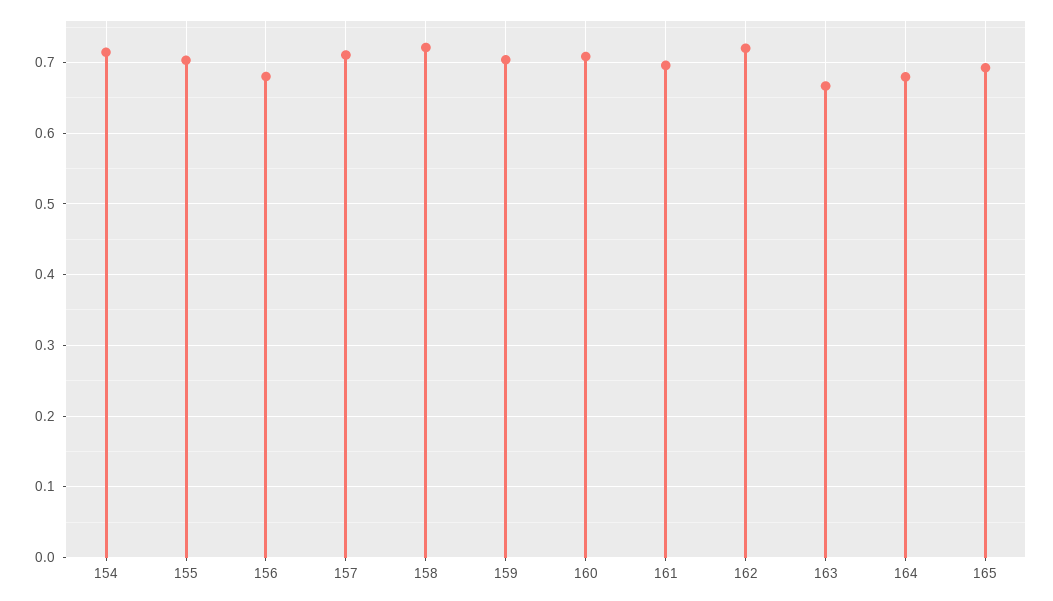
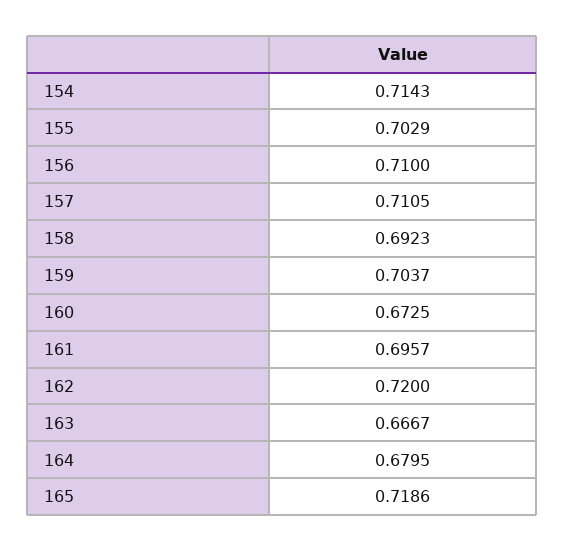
156: 0.68 -> 0.71
158: 0.72 -> 0.6923
160: 0.71 -> 0.6725
165: 0.69 -> 0.7186

